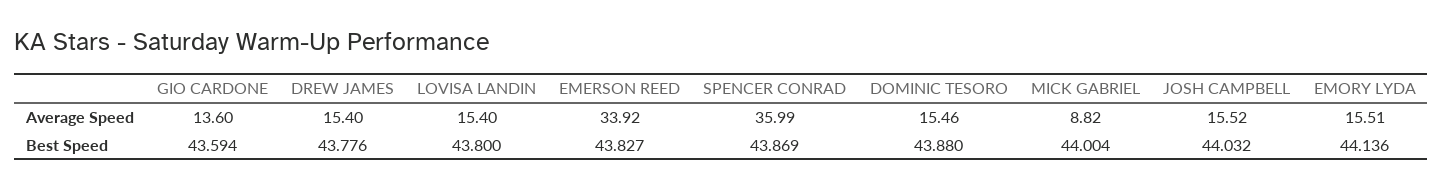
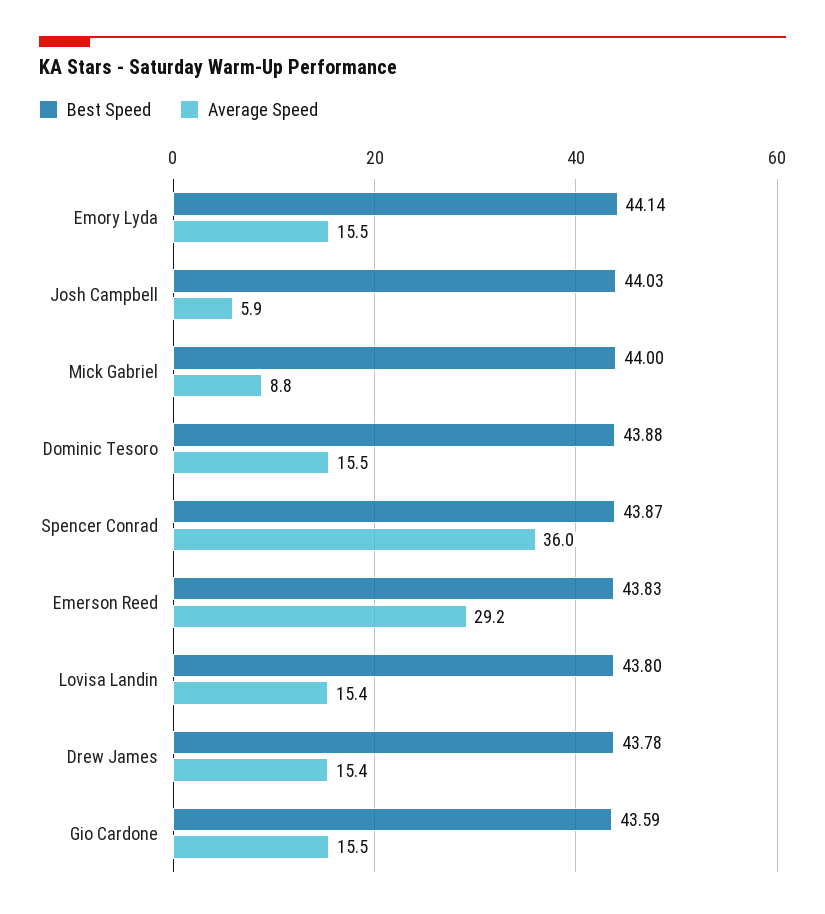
Average Speed, GIO CARDONE: 13.6 -> 15.5
Average Speed, EMERSON REED: 33.92 -> 29.2
Average Speed, JOSH CAMPBELL: 15.52 -> 5.9

